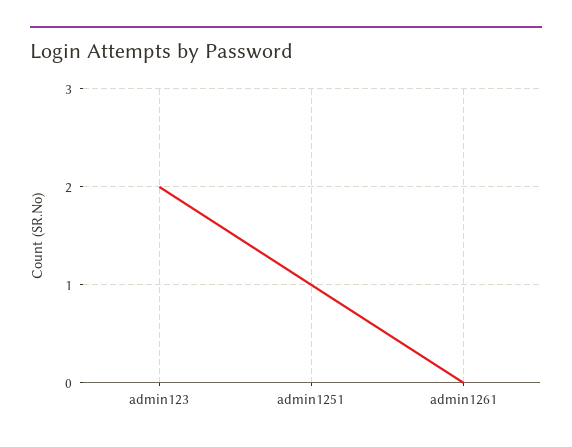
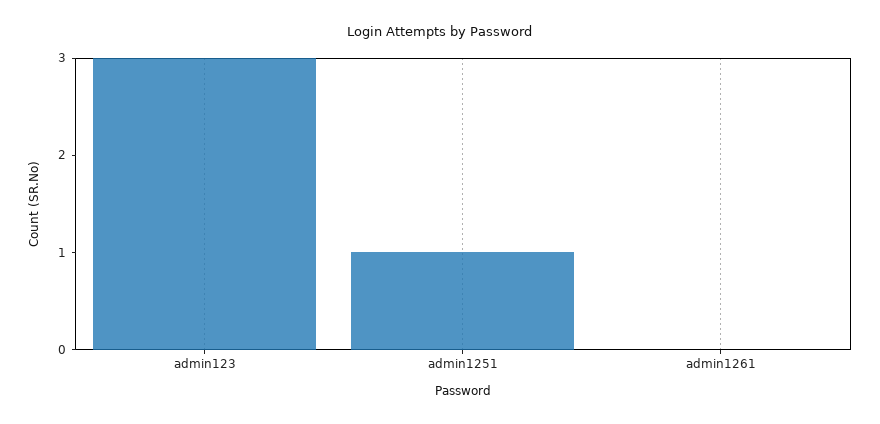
admin123: 2 -> 3

